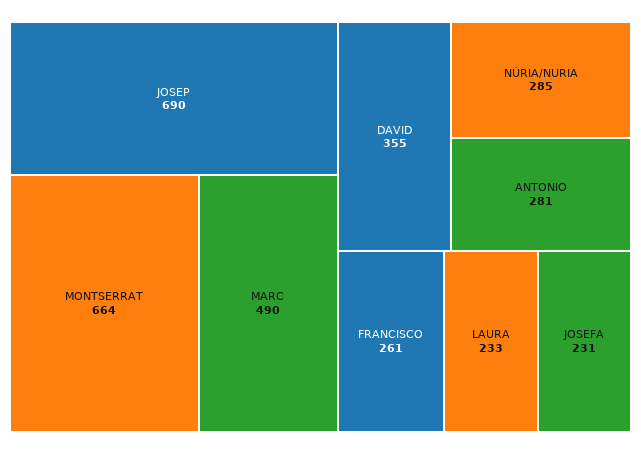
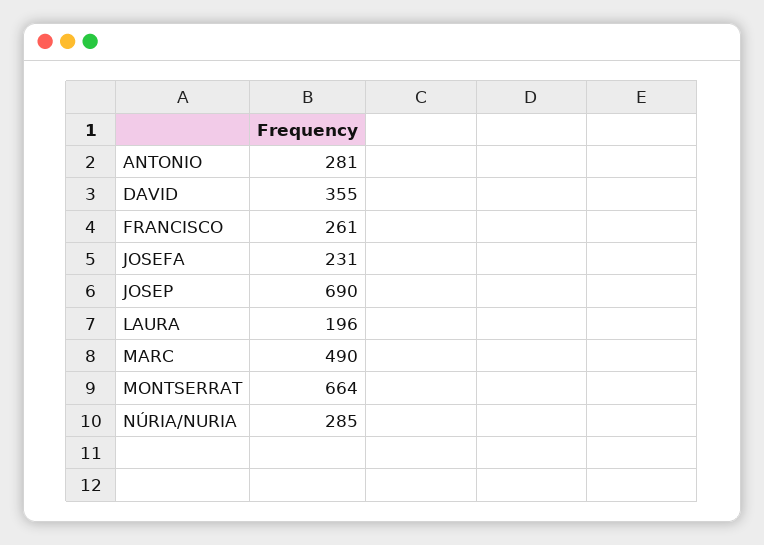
LAURA: 233 -> 196

